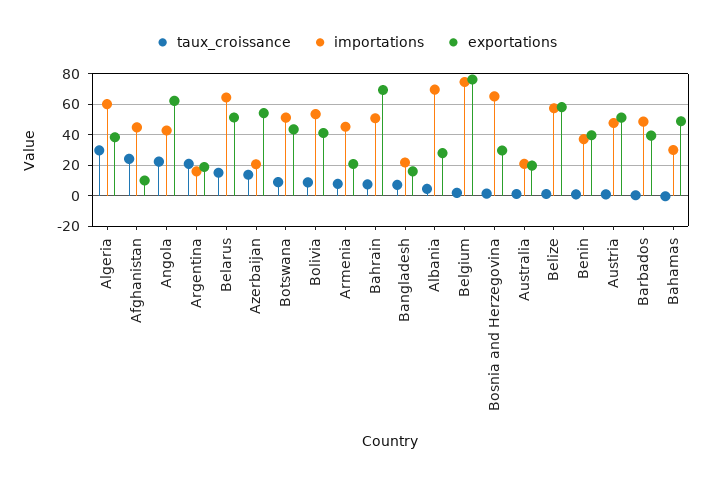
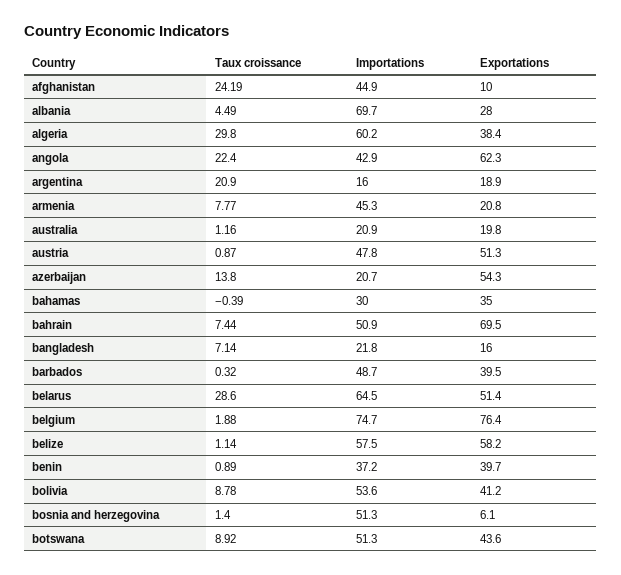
taux_croissance, Belarus: 15 -> 28.6
importations, Bosnia and Herzegovina: 65 -> 51.3
exportations, Bosnia and Herzegovina: 30 -> 6.1
exportations, Bahamas: 50 -> 35

